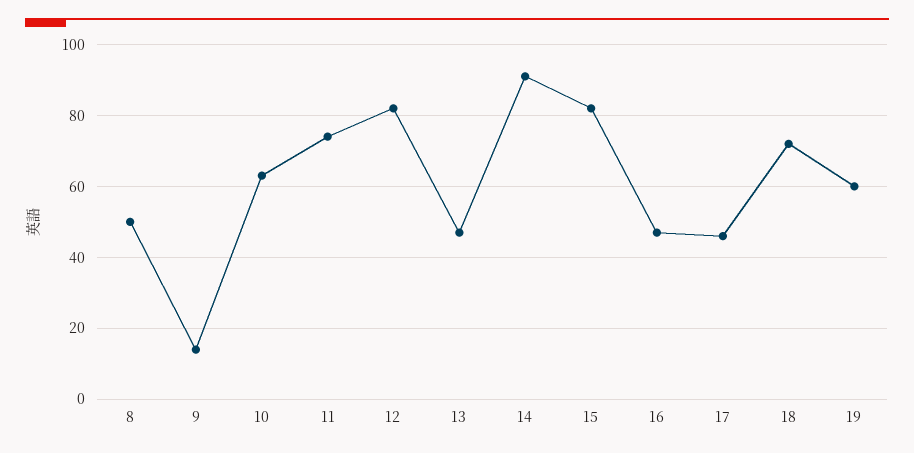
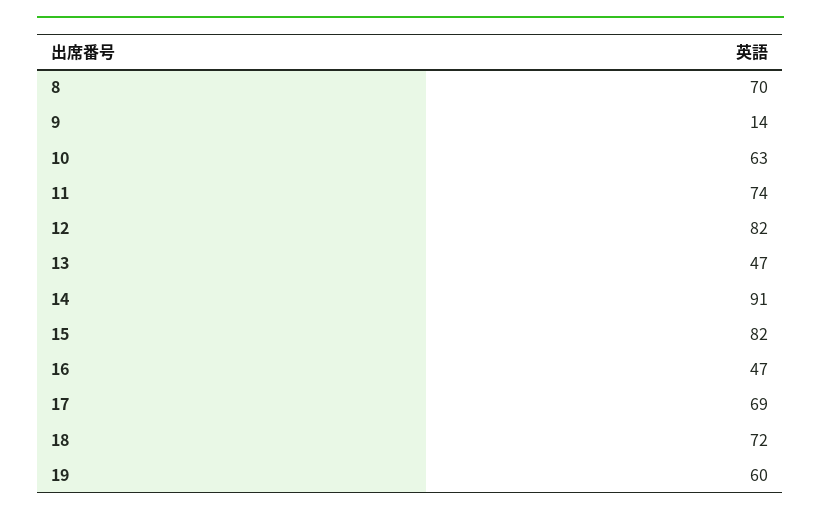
8: 50 -> 70
17: 45 -> 69

